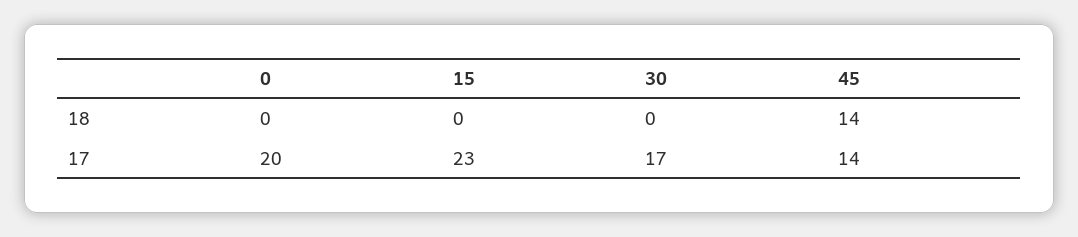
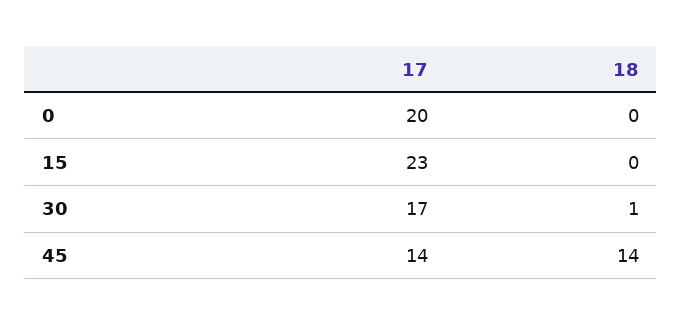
30, 18: 0 -> 1

